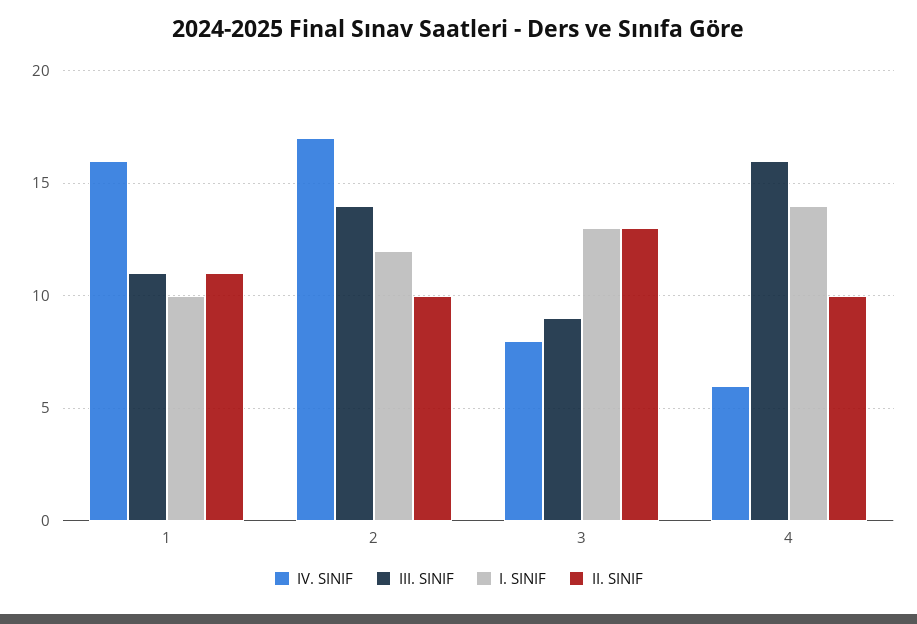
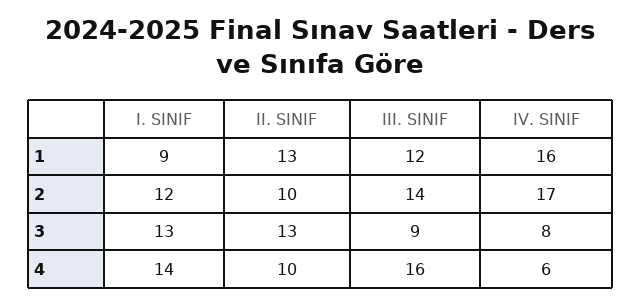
III. SINIF, 1: 11 -> 12
I. SINIF, 1: 10 -> 9
II. SINIF, 1: 11 -> 13

